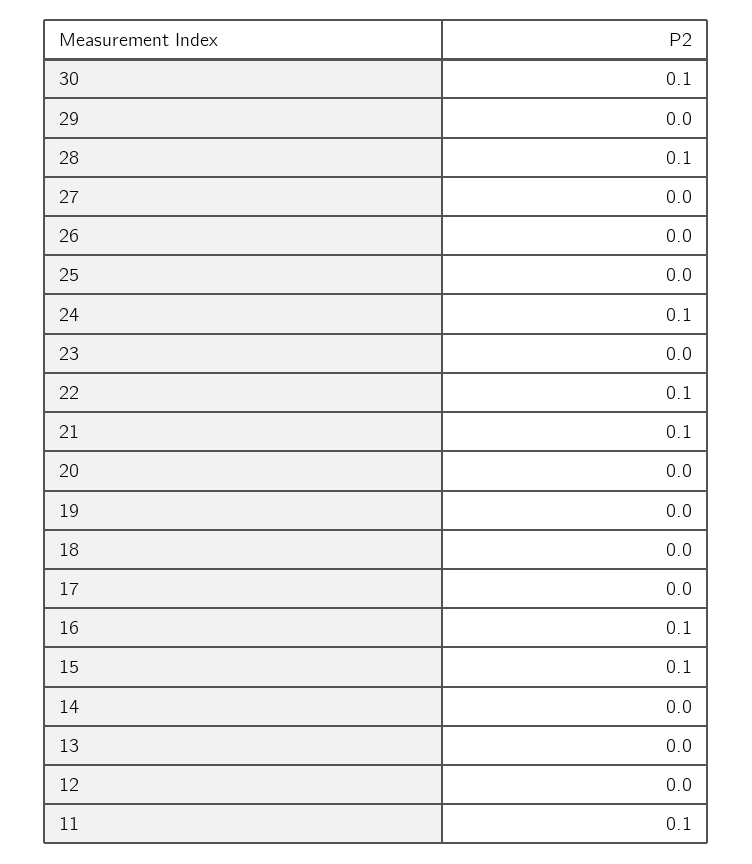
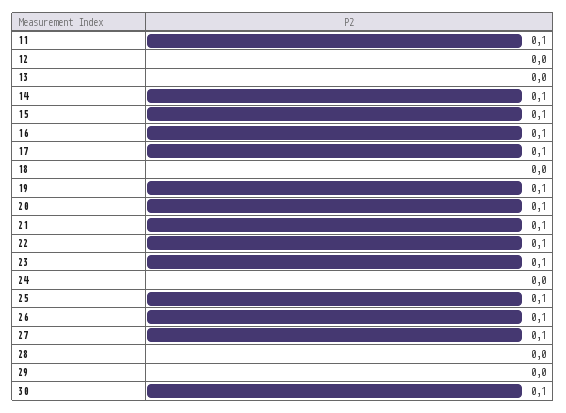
28: 0.1 -> 0
27: 0 -> 0.1
26: 0 -> 0.1
25: 0 -> 0.1
24: 0.1 -> 0
23: 0 -> 0.1
20: 0 -> 0.1
19: 0 -> 0.1
17: 0 -> 0.1
14: 0 -> 0.1

